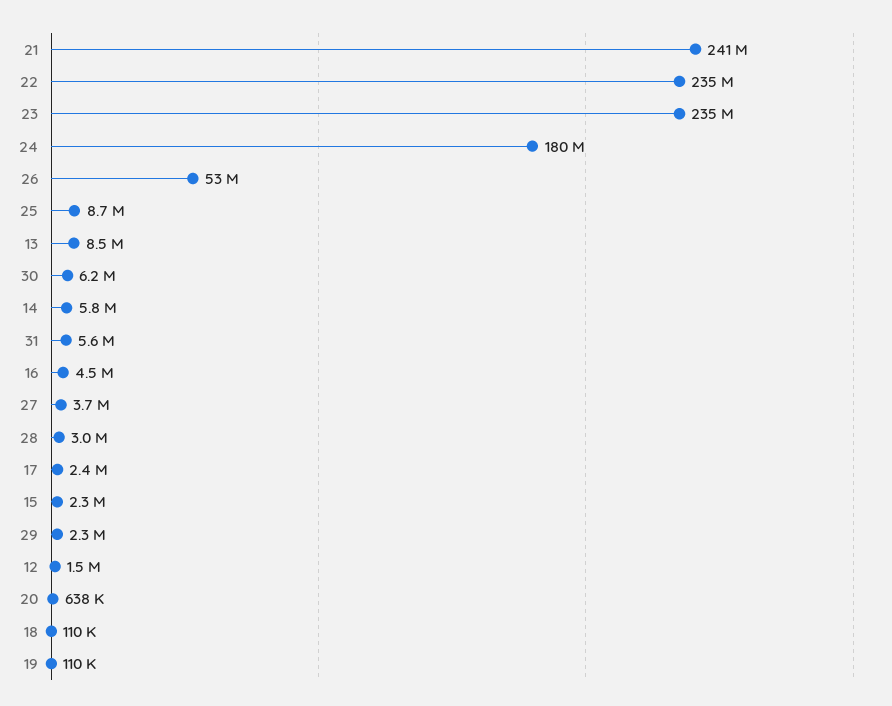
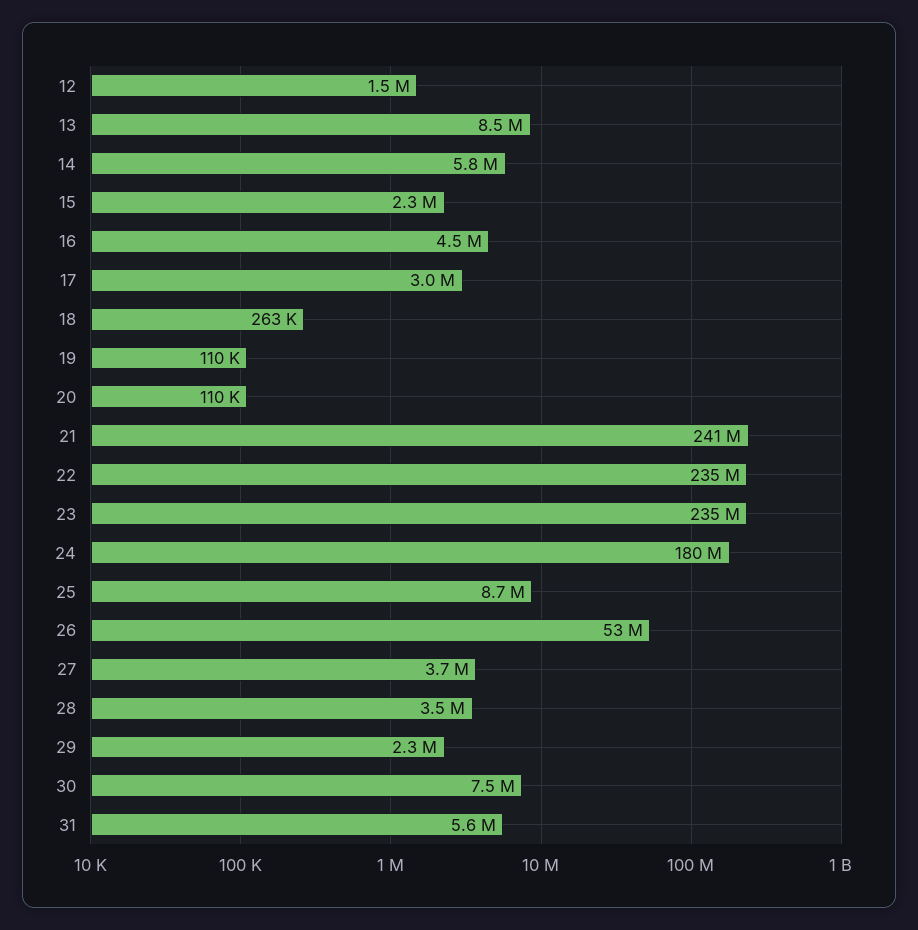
30: 6200000 -> 7500000
28: 3000000 -> 3500000
17: 2400000 -> 3000000
20: 638000 -> 110000
18: 110000 -> 263000

